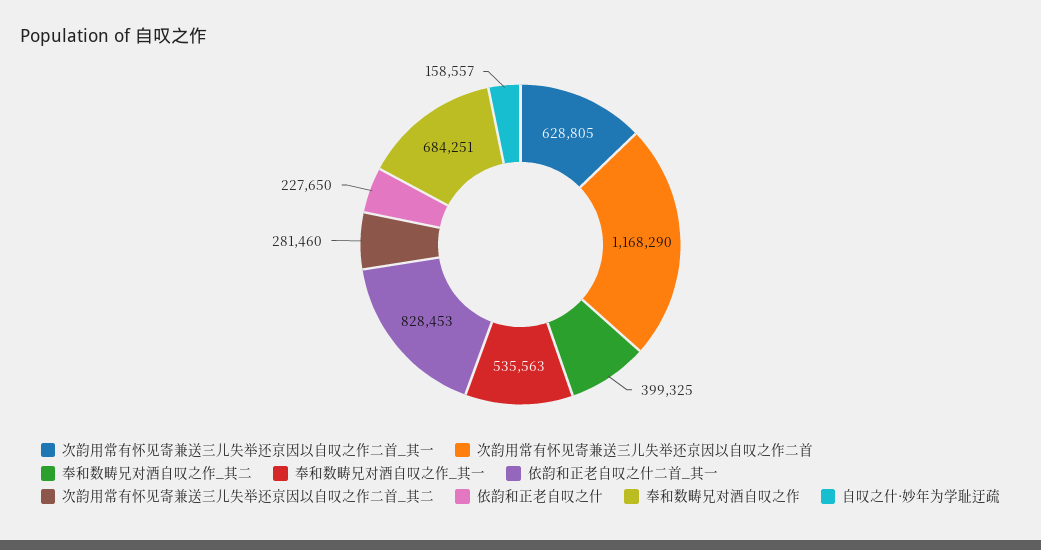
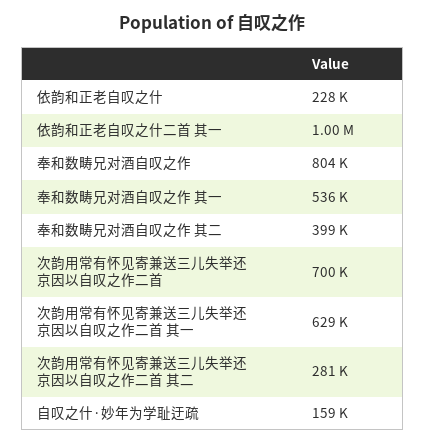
次韵用常有怀见寄兼送三儿失举还京因以自叹之作二首: 1168290 -> 700000
依韵和正老自叹之什二首_其一: 828453 -> 1000000
奉和数畴兄对酒自叹之作: 684251 -> 804000

